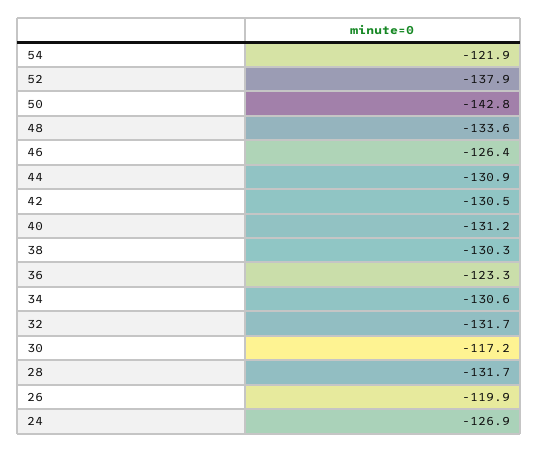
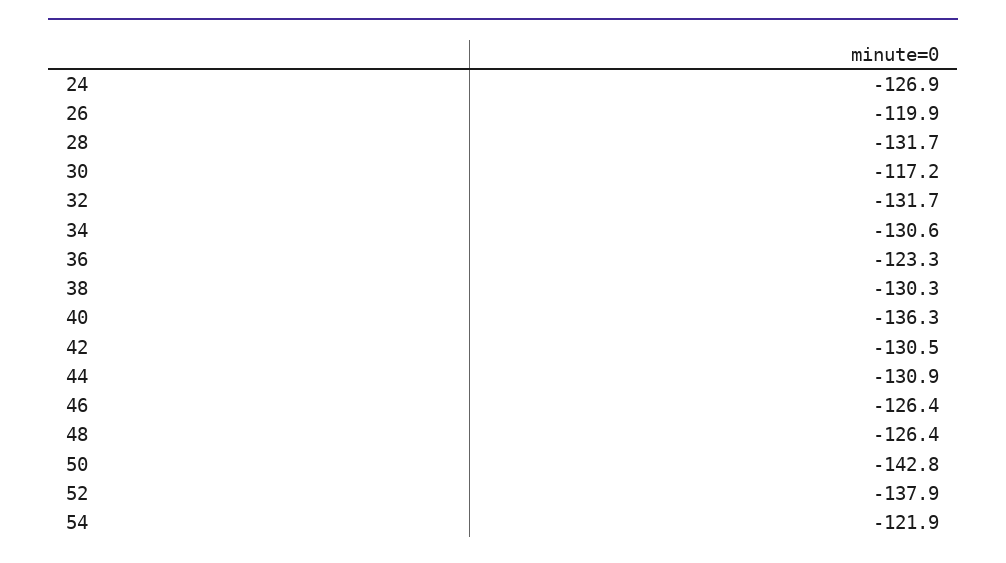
48: -133.6 -> -126.4
40: -131.2 -> -136.3

